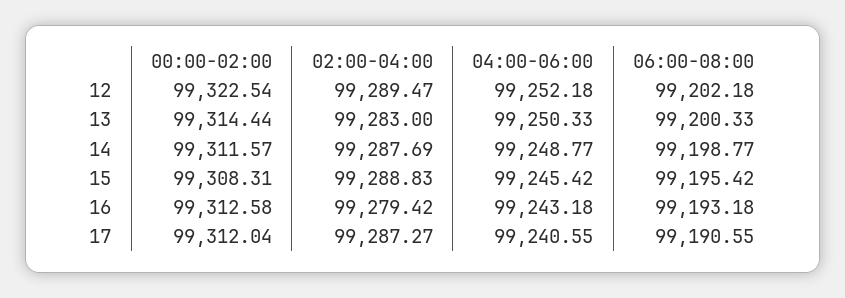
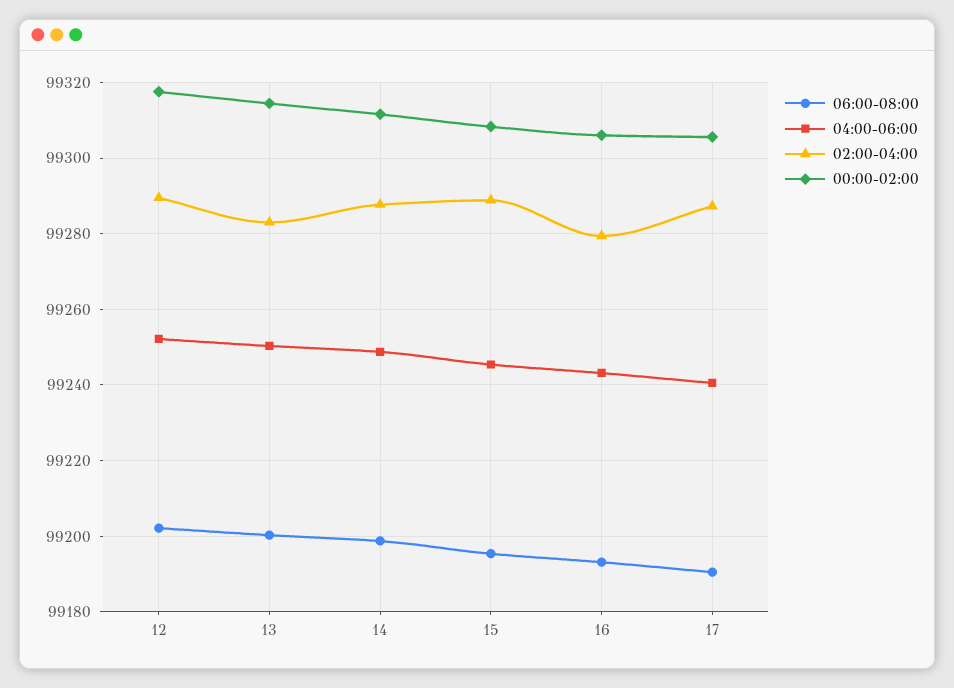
00:00-02:00, 12: 99322.54 -> 99318
00:00-02:00, 16: 99312.58 -> 99306
00:00-02:00, 17: 99312.04 -> 99306

